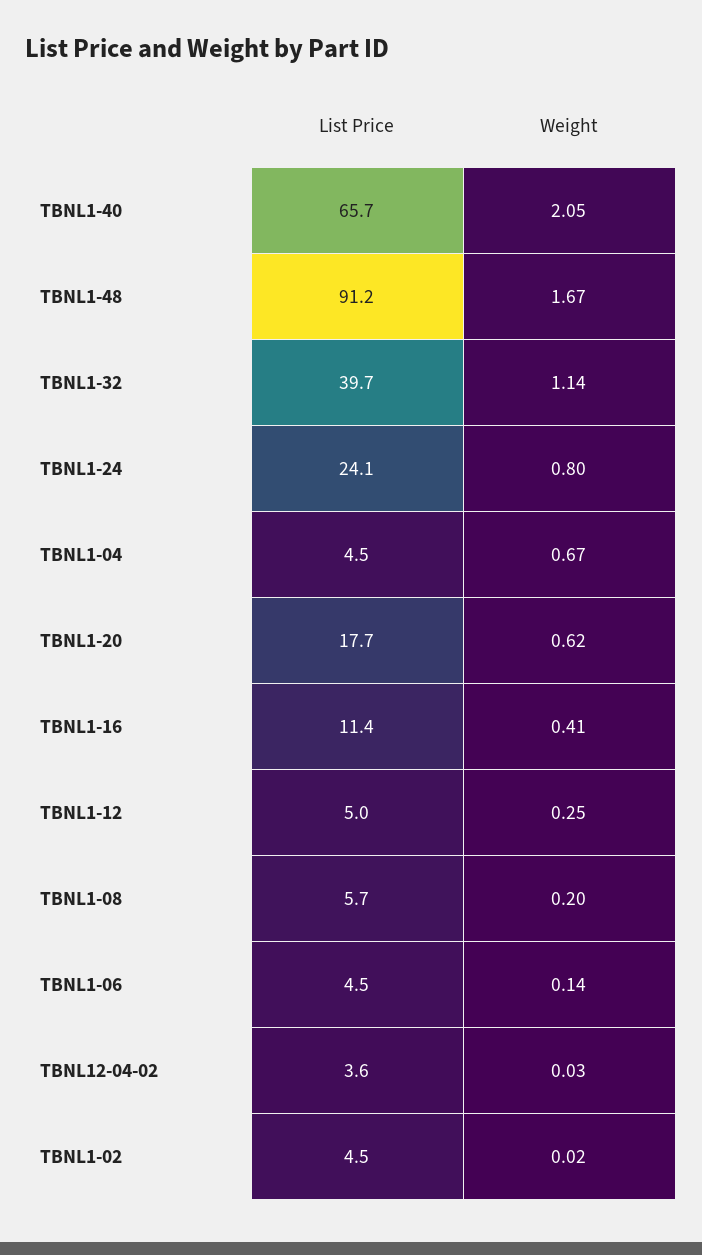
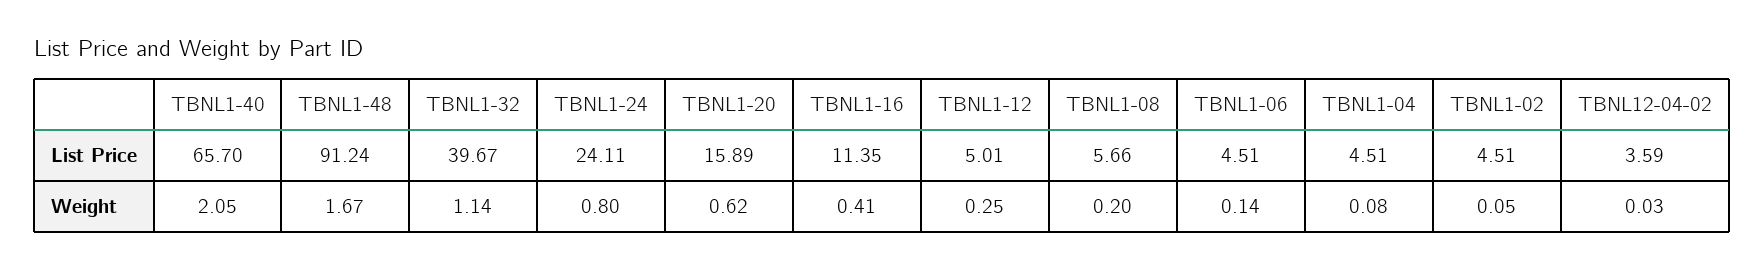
Weight, TBNL1-04: 0.67 -> 0.08
List Price, TBNL1-20: 17.7 -> 15.89
Weight, TBNL1-02: 0.02 -> 0.05

